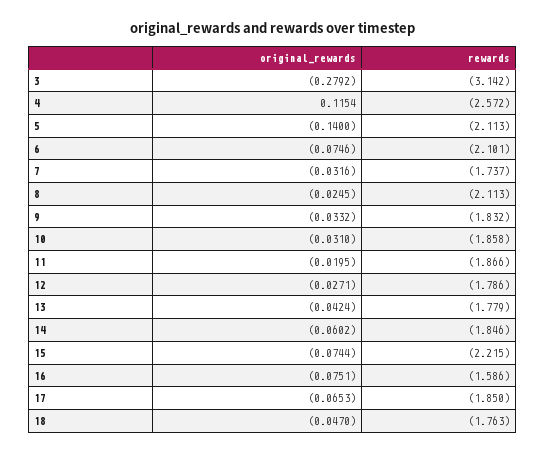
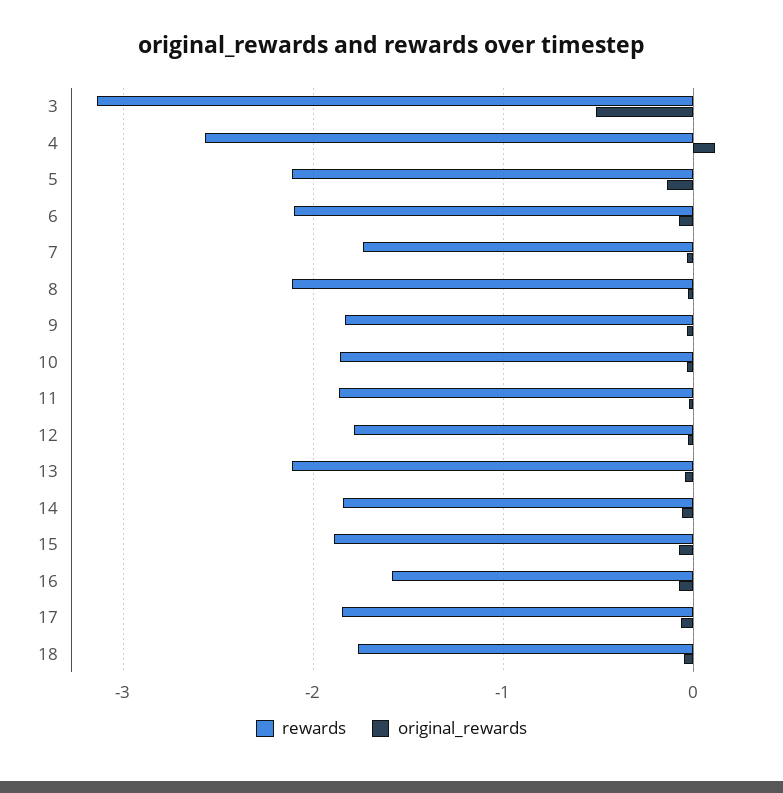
original_rewards, 3: -0.2792 -> -0.5
rewards, 13: -1.779 -> -2.1
rewards, 15: -2.215 -> -1.9

